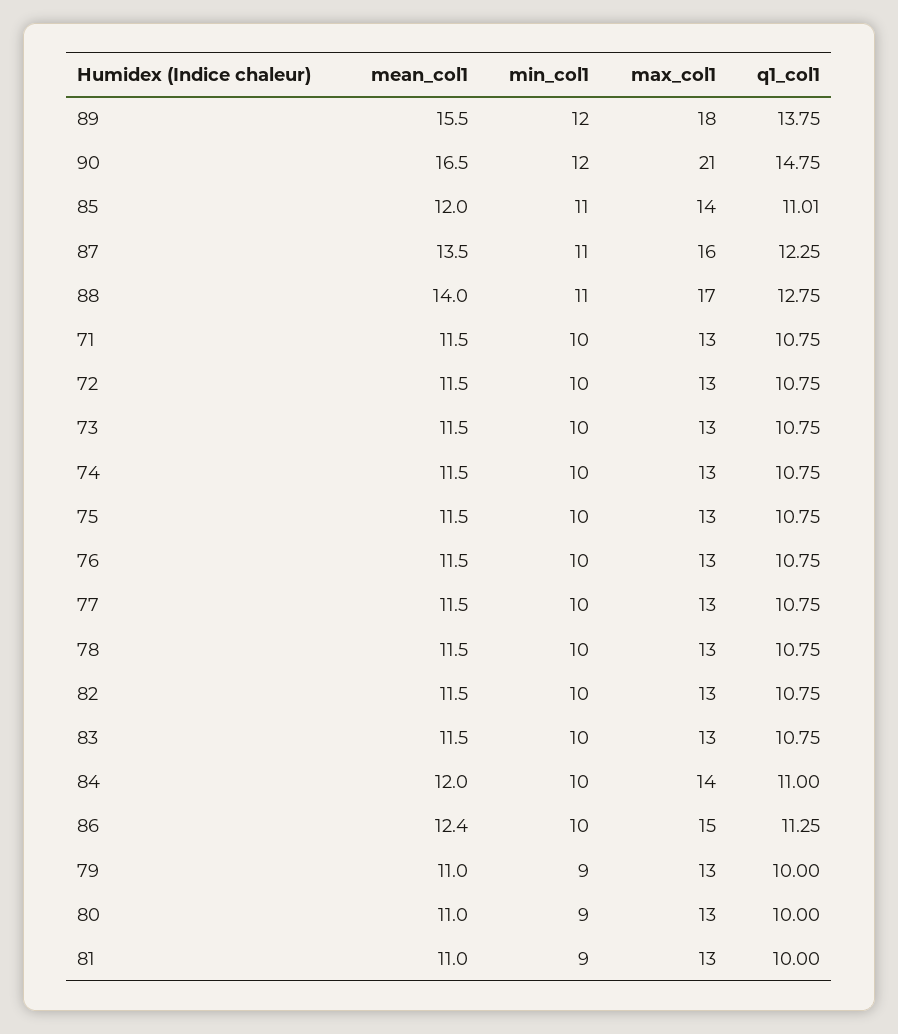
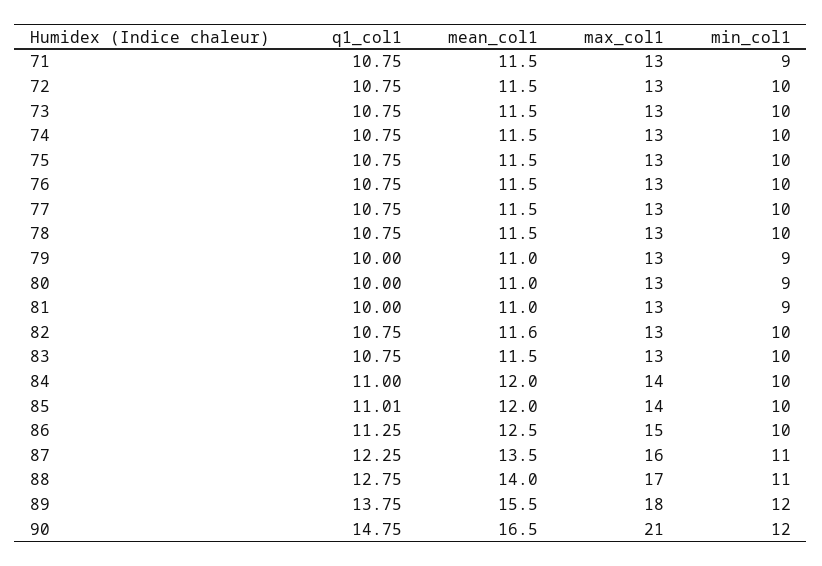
min_col1, 85: 11 -> 10
min_col1, 71: 10 -> 9
mean_col1, 82: 11.5 -> 11.6
mean_col1, 86: 12.4 -> 12.5

